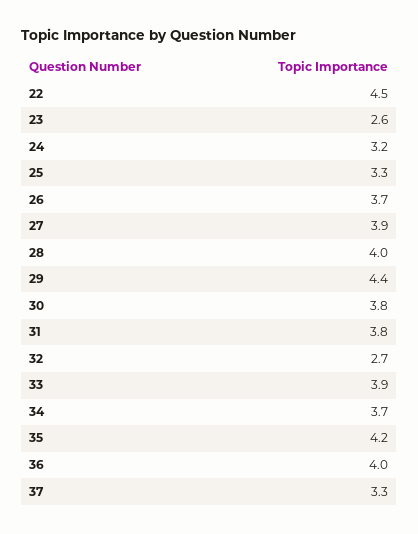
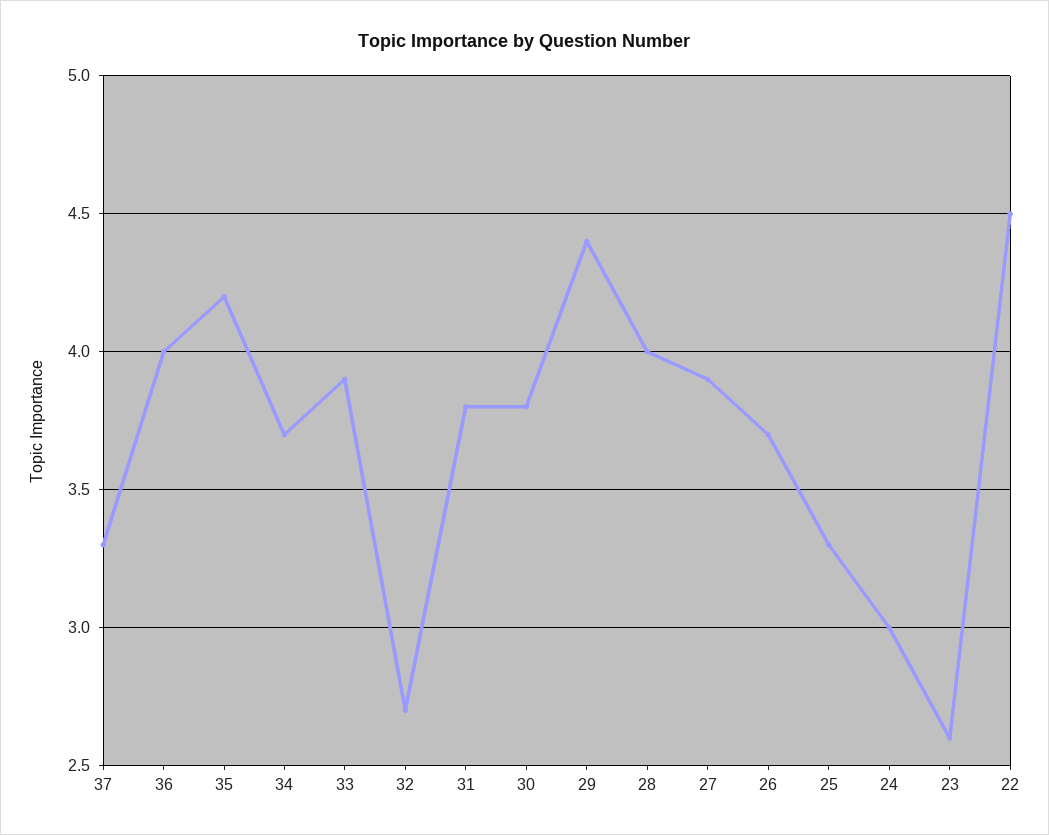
24: 3.2 -> 3

